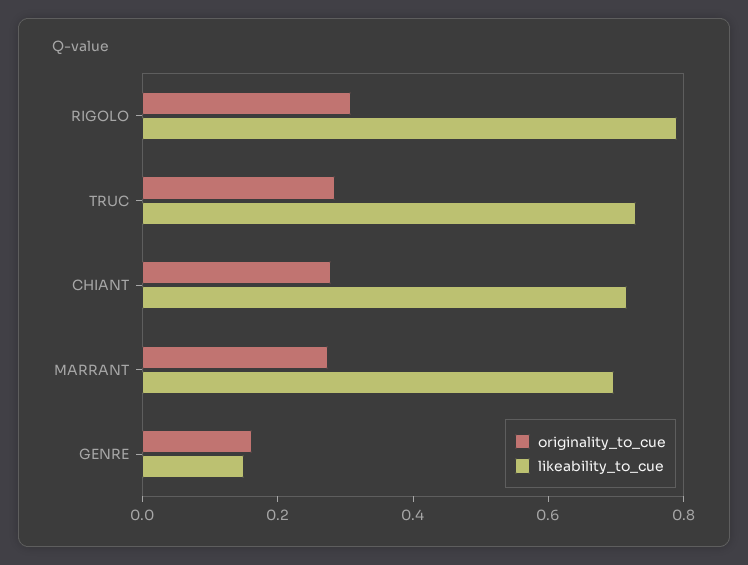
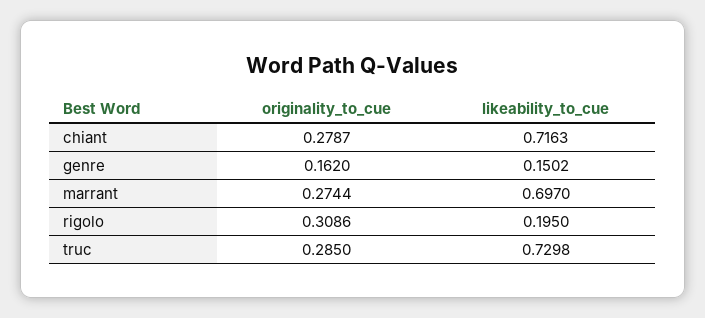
likeability_to_cue, RIGOLO: 0.8 -> 0.195

